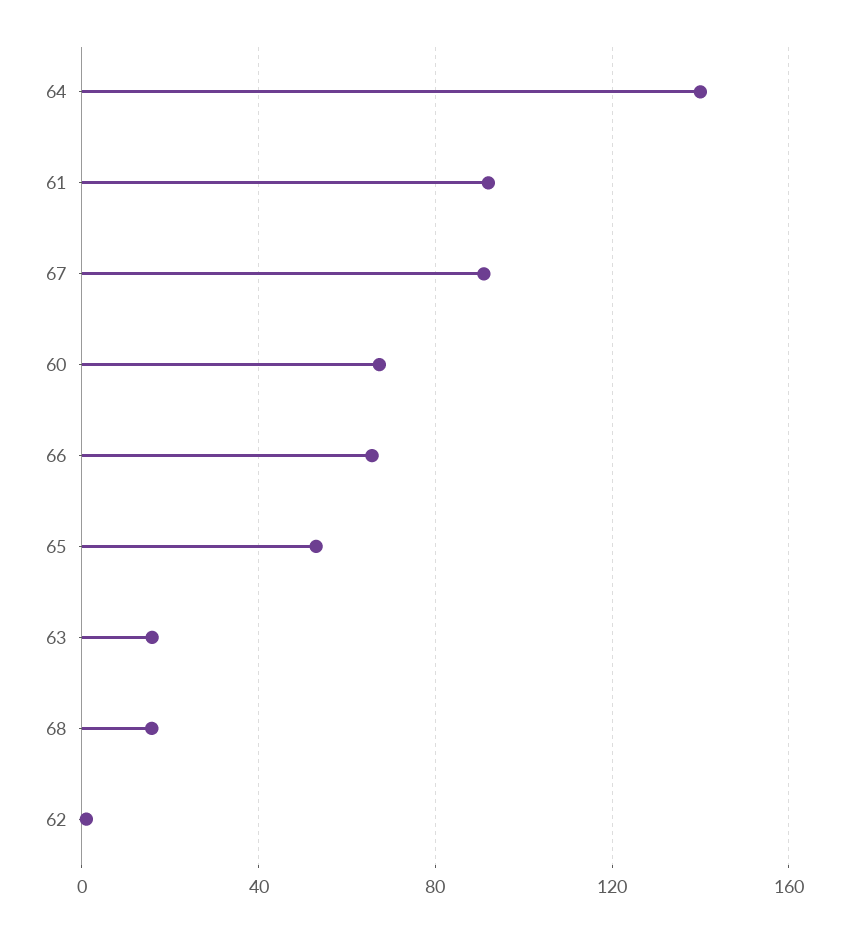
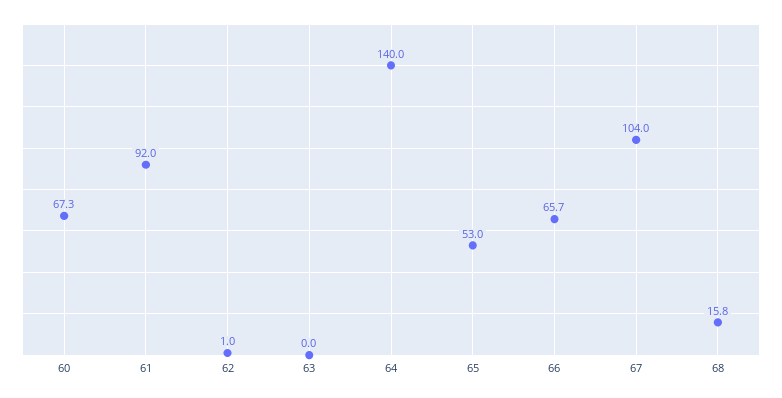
67: 90 -> 104
63: 15 -> 0

